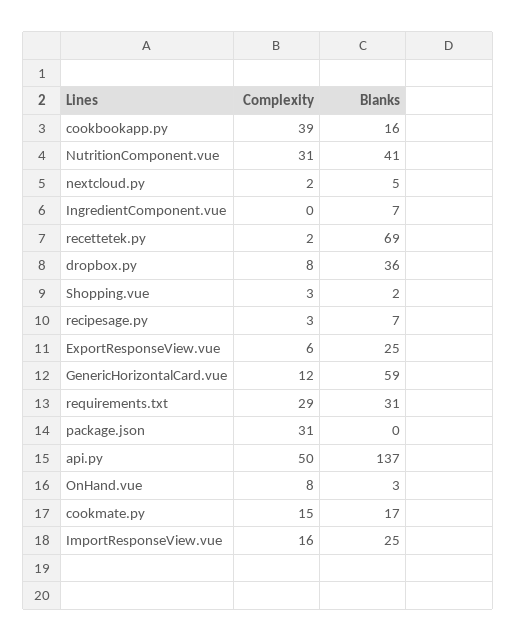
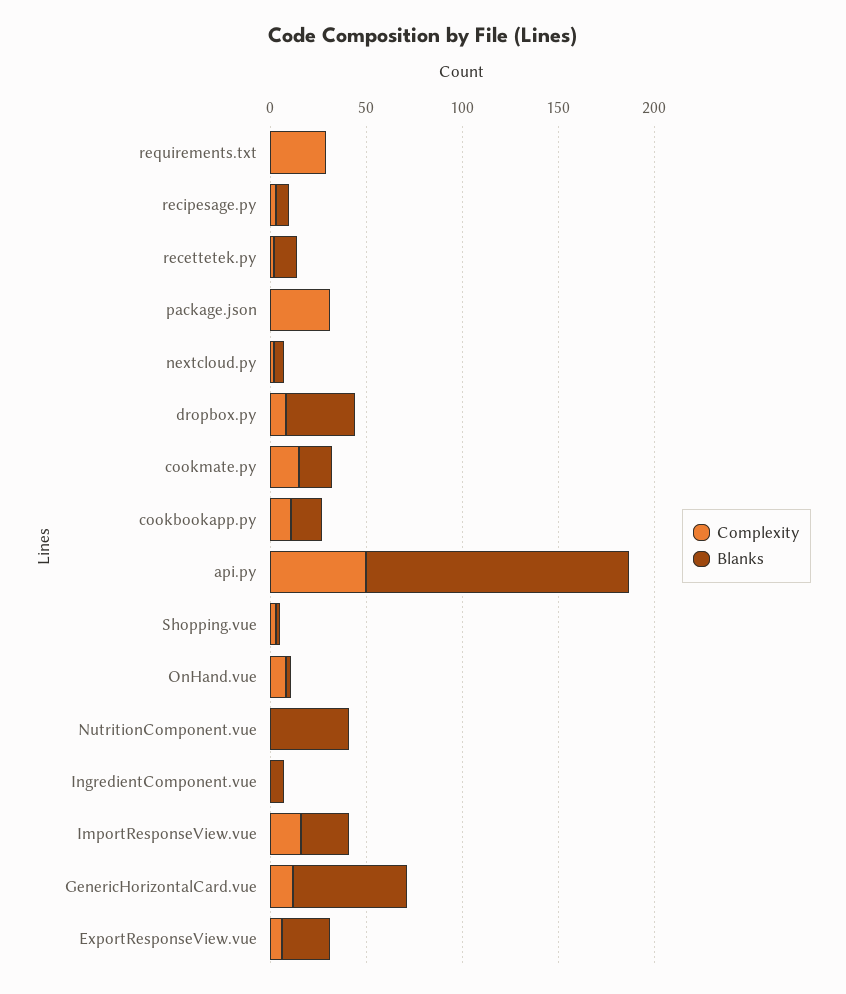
Complexity, cookbookapp.py: 39 -> 10
Complexity, NutritionComponent.vue: 31 -> 0
Blanks, recettetek.py: 69 -> 10
Blanks, requirements.txt: 31 -> 0

